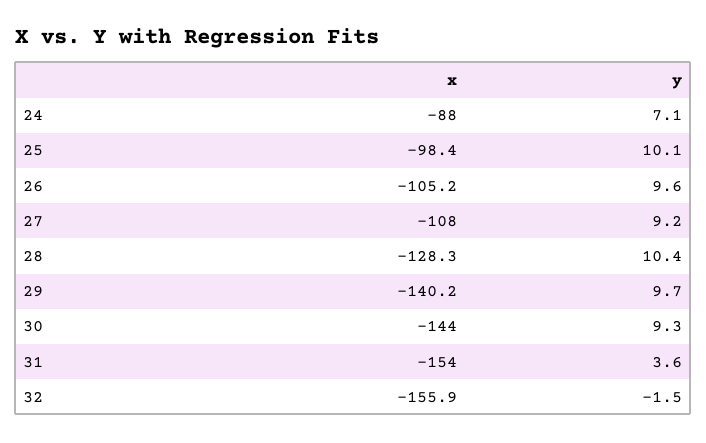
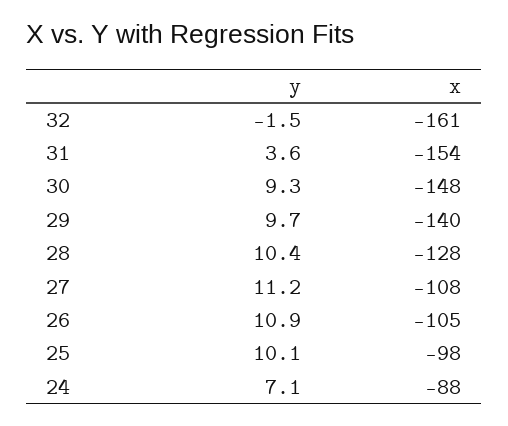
y, 26: 9.6 -> 10.9
y, 27: 9.2 -> 11.2
x, 30: -144 -> -148
x, 32: -155.9 -> -161

